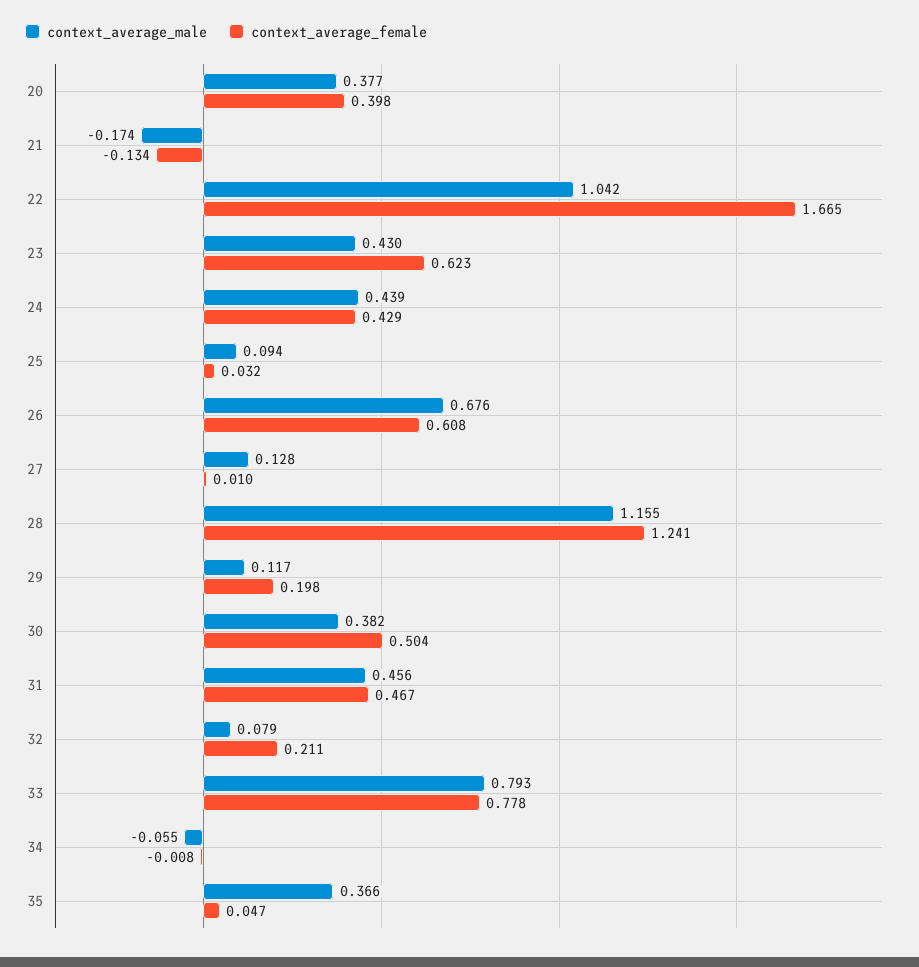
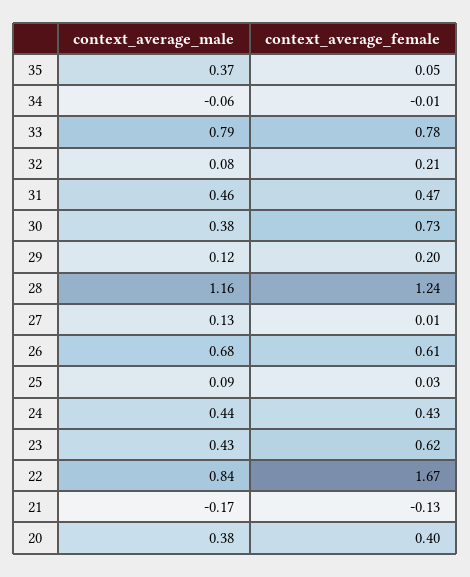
context_average_male, 22: 1.042 -> 0.84
context_average_female, 30: 0.504 -> 0.73

